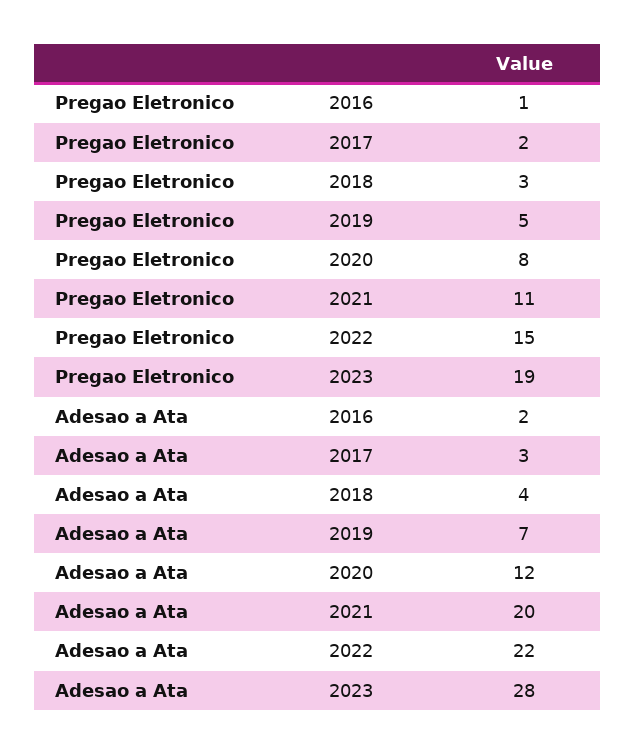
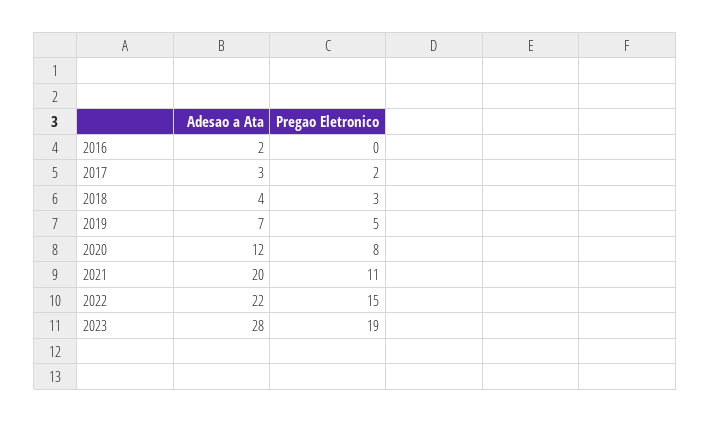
Pregao Eletronico, 2016: 1 -> 0

